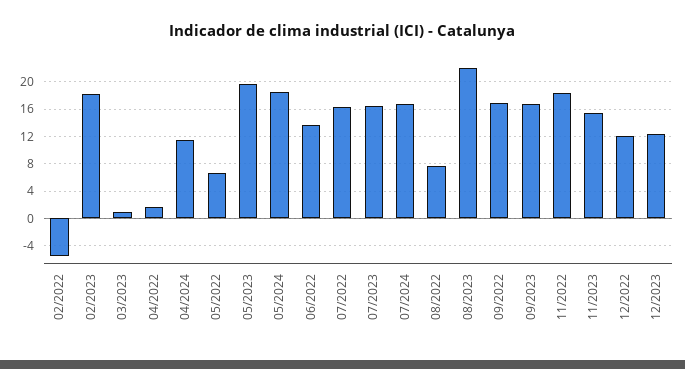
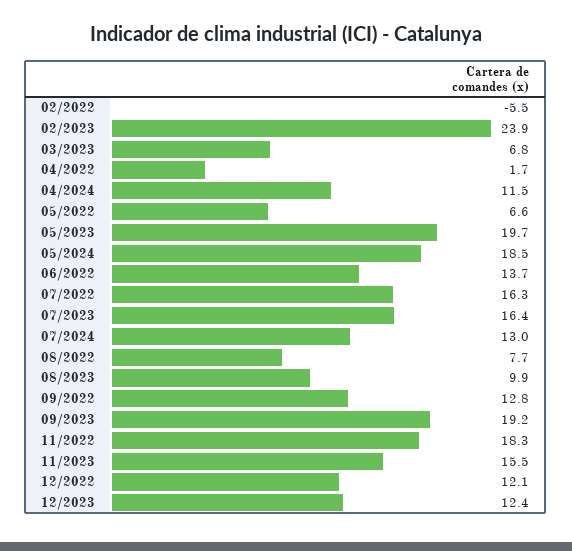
02/2023: 18 -> 23.9
03/2023: 1 -> 6.8
07/2024: 17 -> 13
08/2023: 22 -> 9.9
09/2022: 17 -> 12.8
09/2023: 17 -> 19.2

